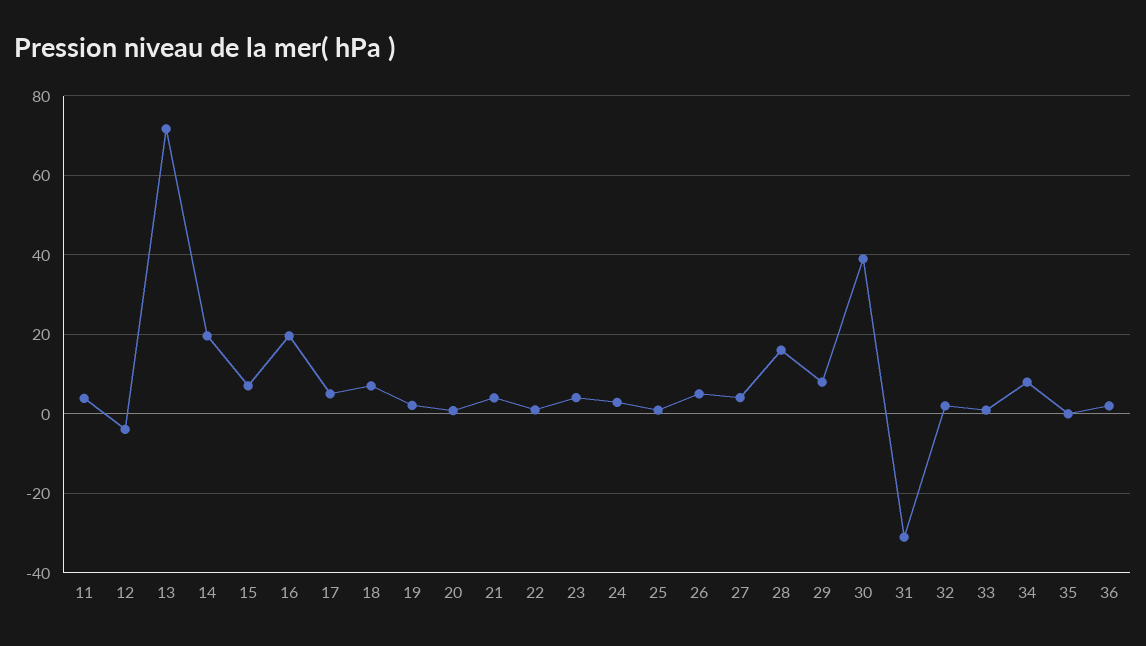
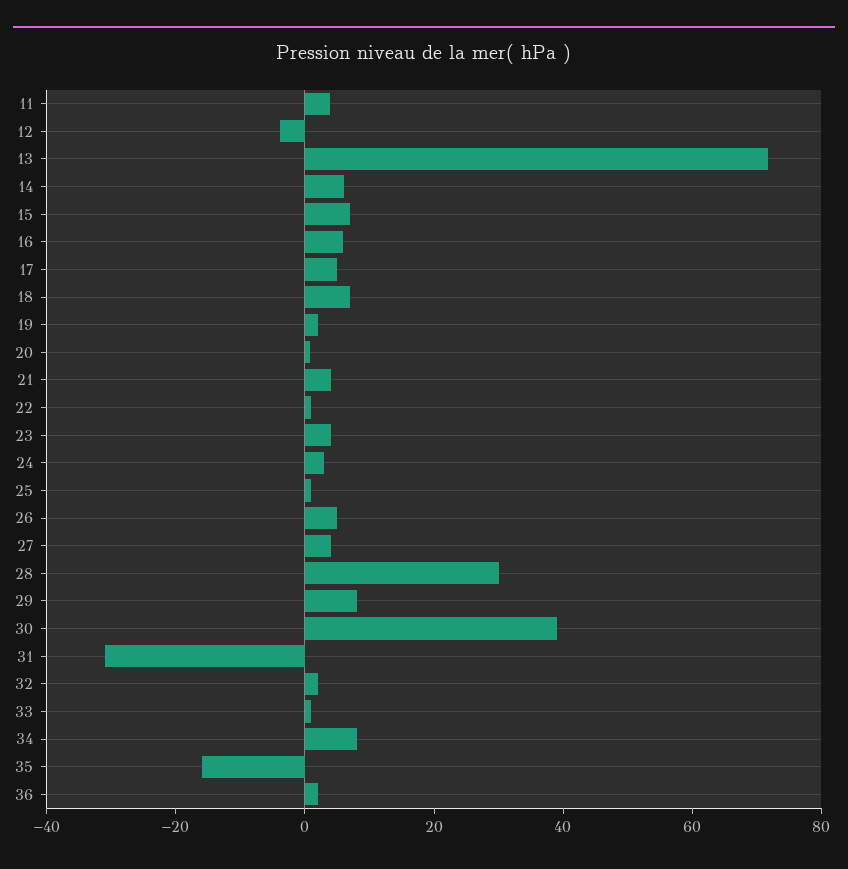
14: 20 -> 5
16: 20 -> 5
28: 16 -> 30
35: 0 -> -15

